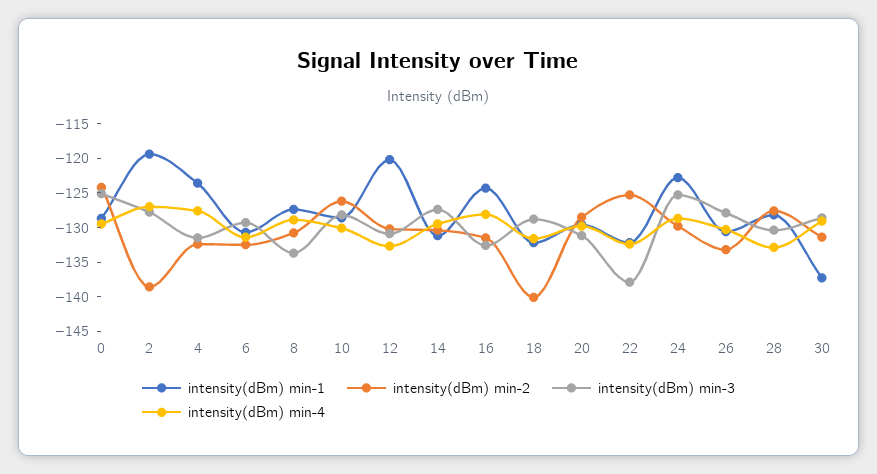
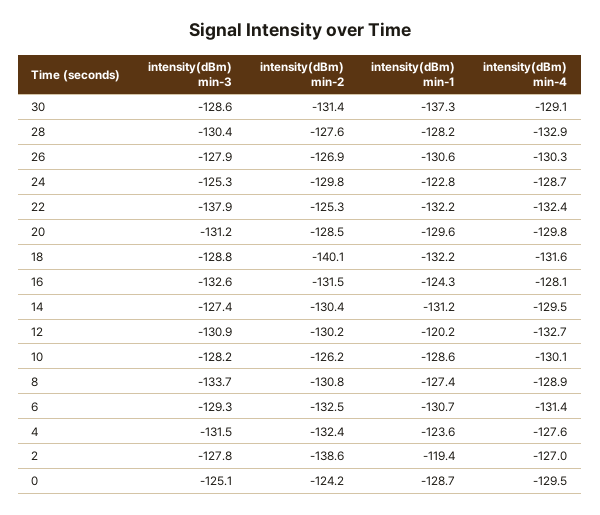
intensity(dBm) min-2, 26: -132.5 -> -126.9

